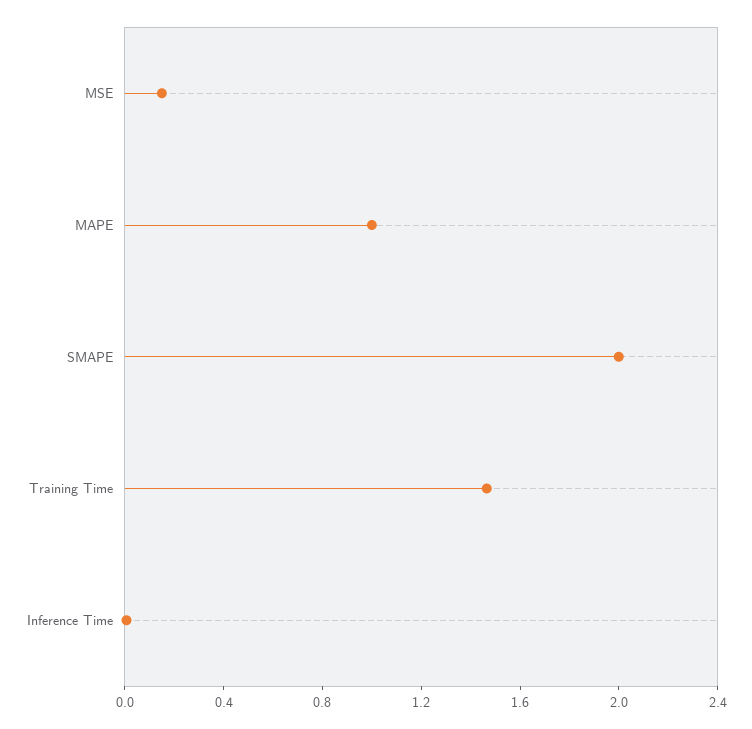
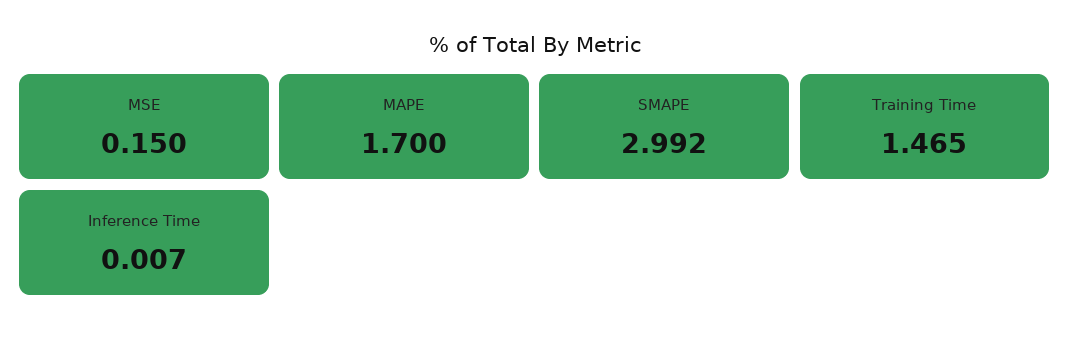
MAPE: 1 -> 1.7
SMAPE: 2 -> 2.992

